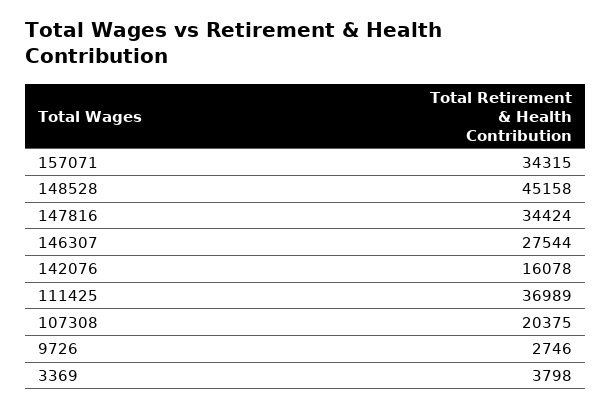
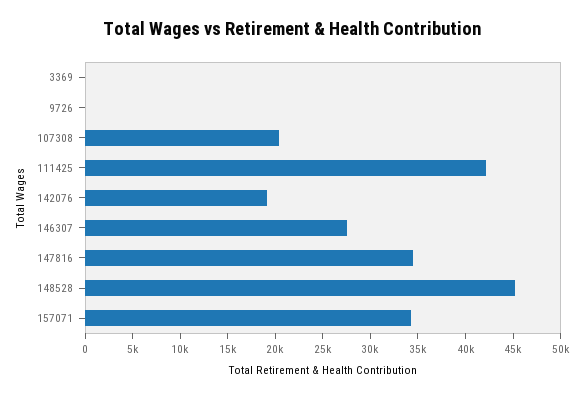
142076: 16078 -> 19000
111425: 36989 -> 42000
9726: 2746 -> 0
3369: 3798 -> 0

